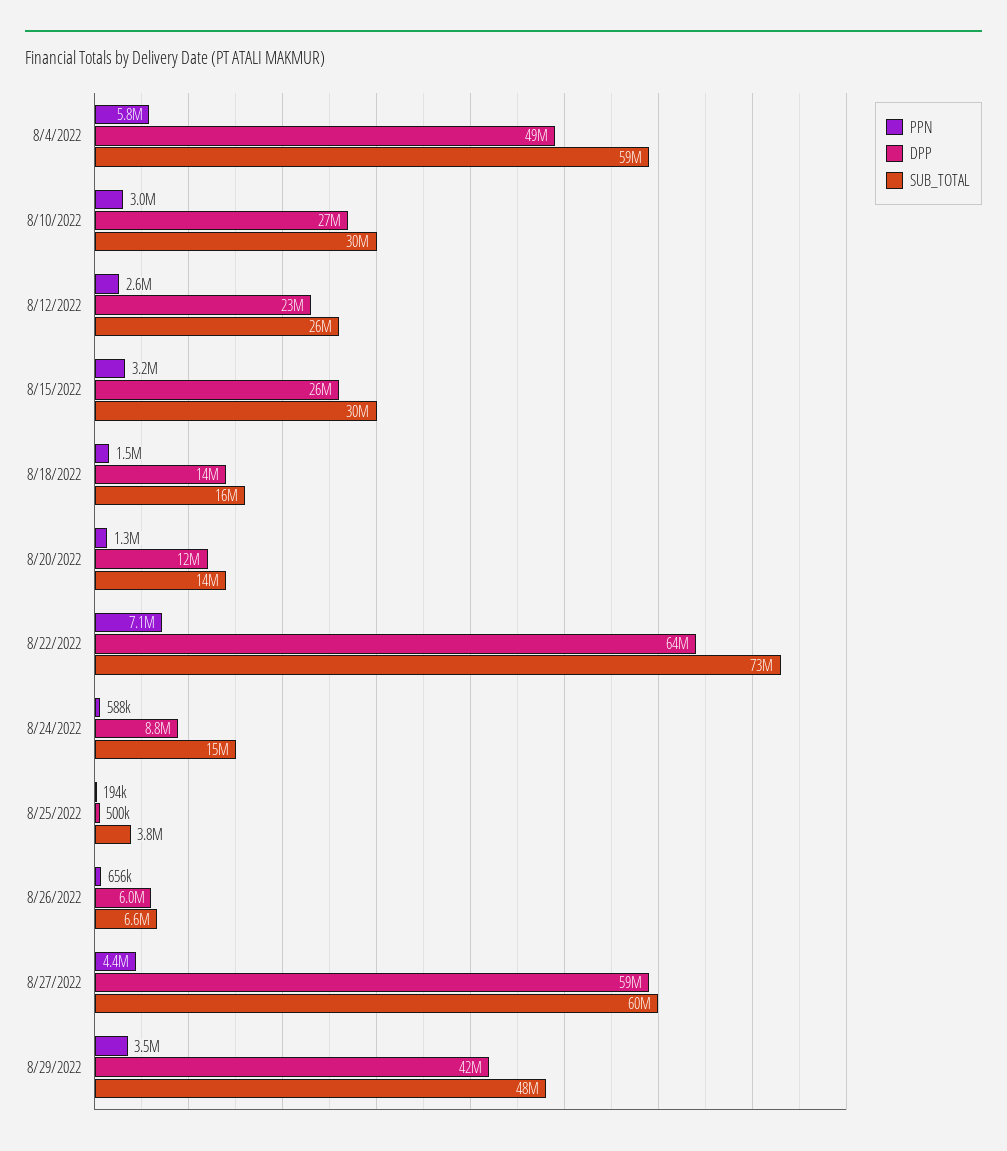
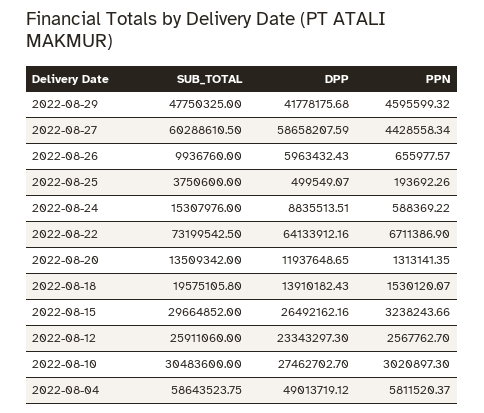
SUB_TOTAL, 8/18/2022: 16000000 -> 19575105.8
PPN, 8/22/2022: 7100000 -> 6711386.9
SUB_TOTAL, 8/26/2022: 6600000 -> 9936760
PPN, 8/29/2022: 3500000 -> 4595599.32

